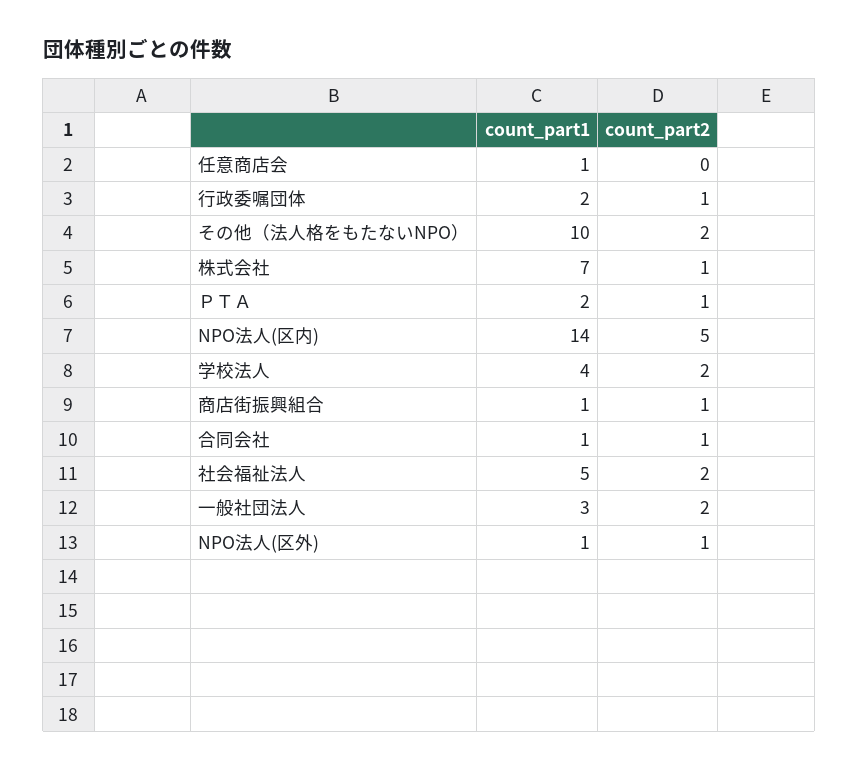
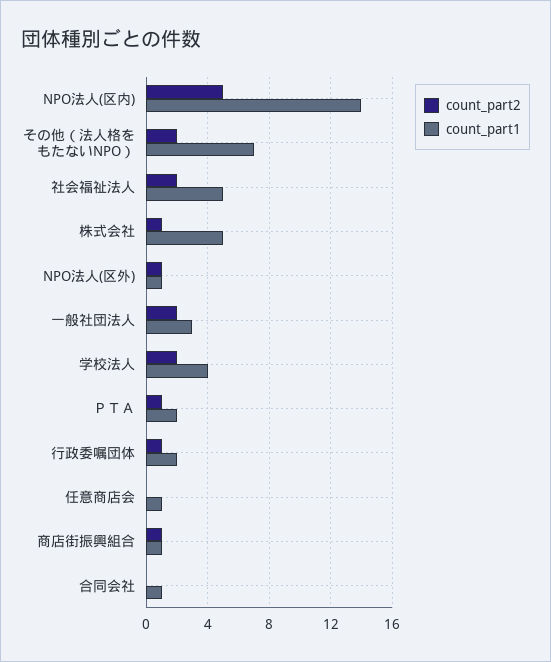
count_part1, その他（法人格をもたないNPO）: 10 -> 7
count_part1, 株式会社: 7 -> 5
count_part2, 合同会社: 1 -> 0

